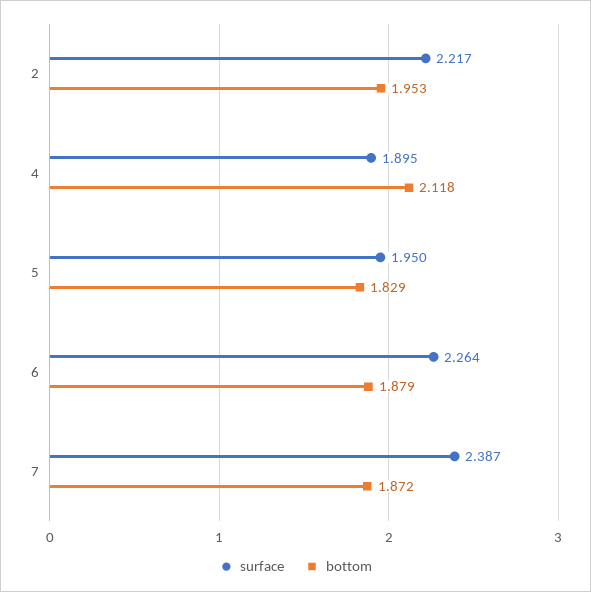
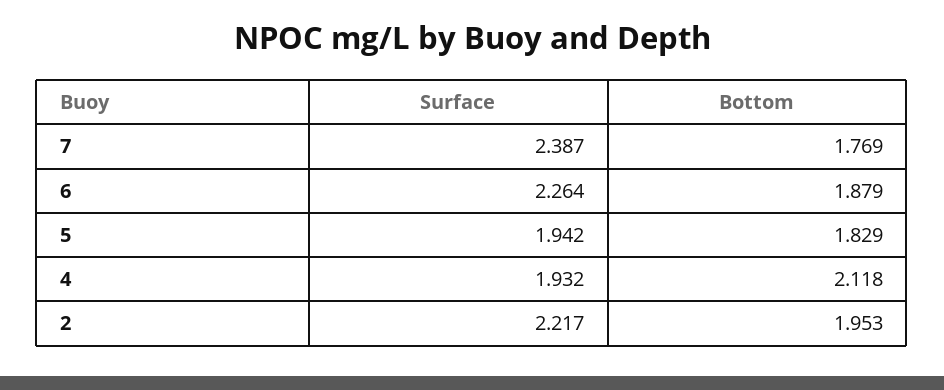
surface, 4: 1.895 -> 1.932
surface, 5: 1.95 -> 1.942
bottom, 7: 1.872 -> 1.769

